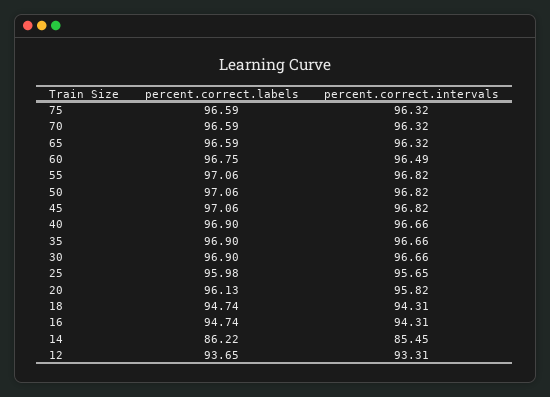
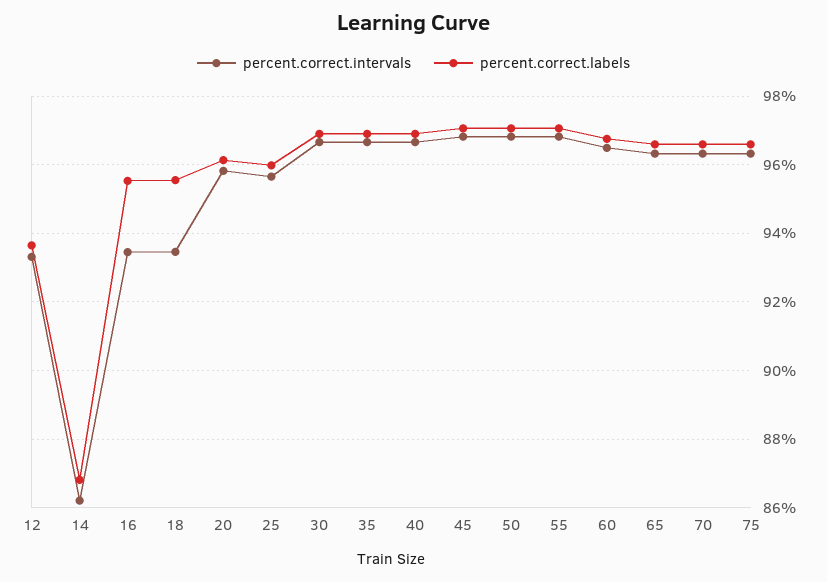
percent.correct.labels, 18: 94.74 -> 95.6
percent.correct.intervals, 18: 94.31 -> 93.4
percent.correct.labels, 16: 94.74 -> 95.6
percent.correct.intervals, 16: 94.31 -> 93.4
percent.correct.labels, 14: 86.22 -> 86.8
percent.correct.intervals, 14: 85.45 -> 86.2

